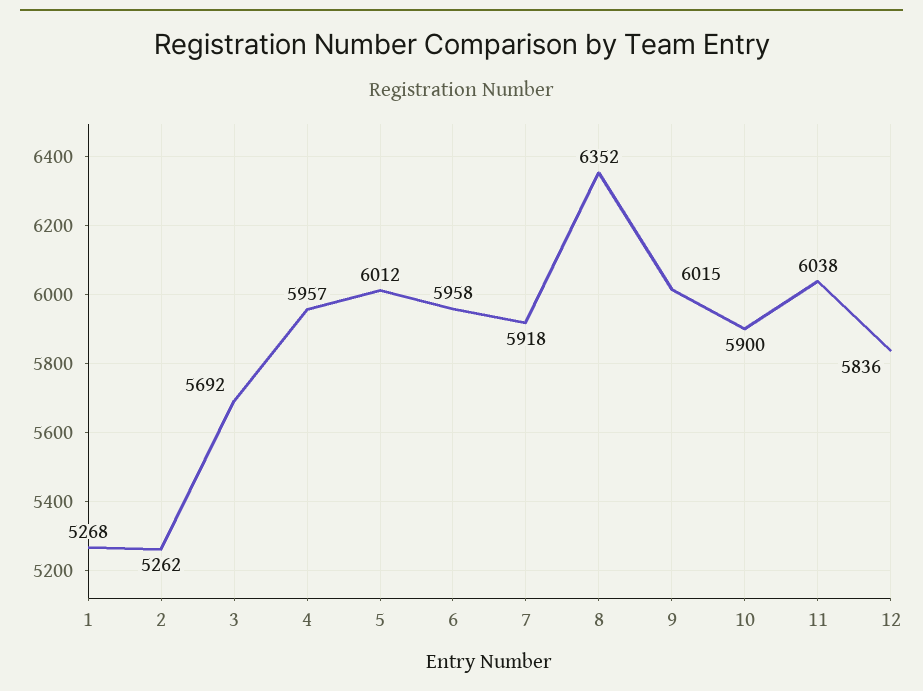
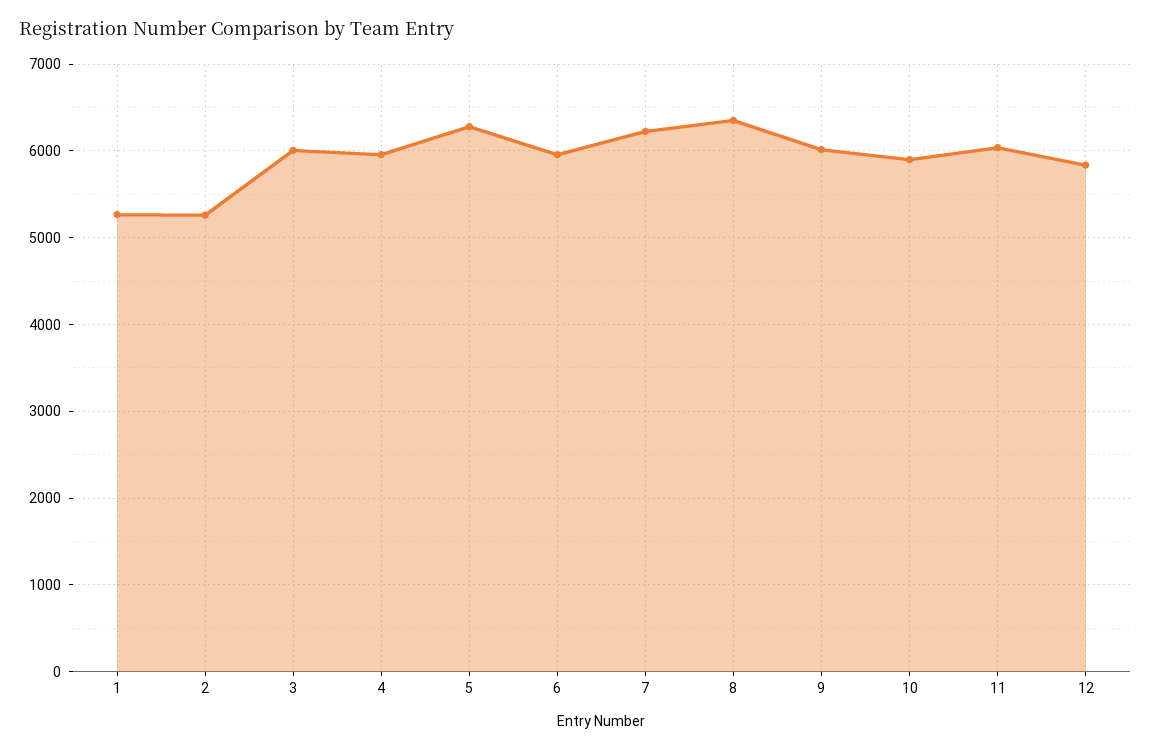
3: 5692 -> 6000
5: 6012 -> 6300
7: 5918 -> 6200

